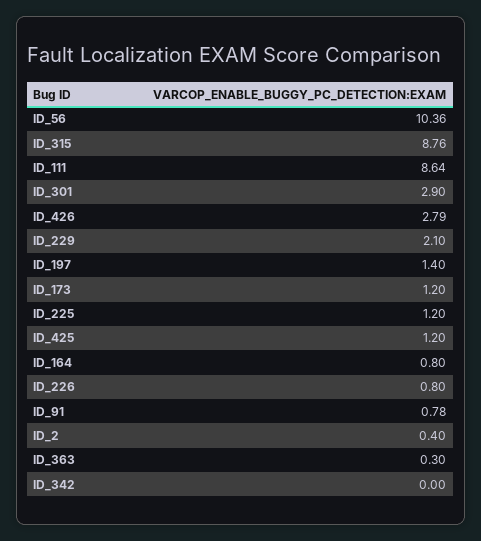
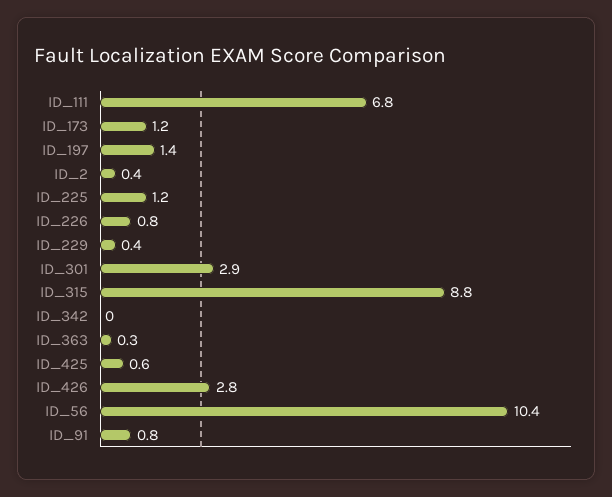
ID_111: 8.64 -> 6.8
ID_229: 2.1 -> 0.4
ID_425: 1.2 -> 0.6
ID_164: 0.8 -> none

